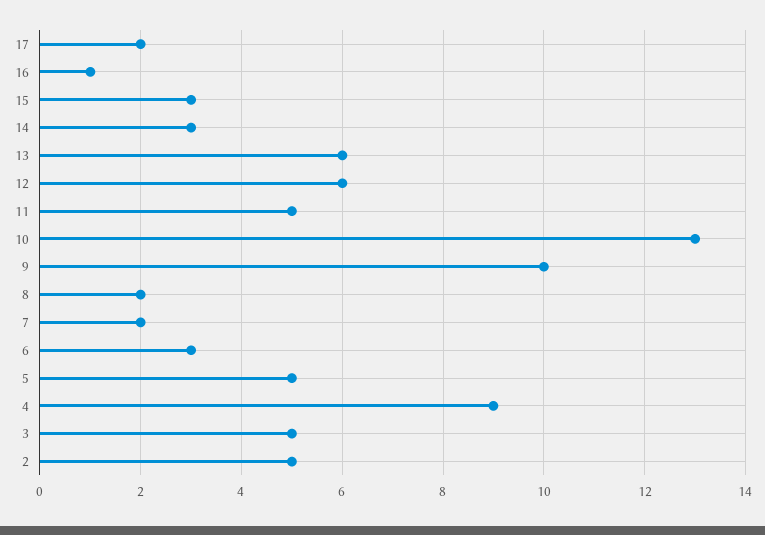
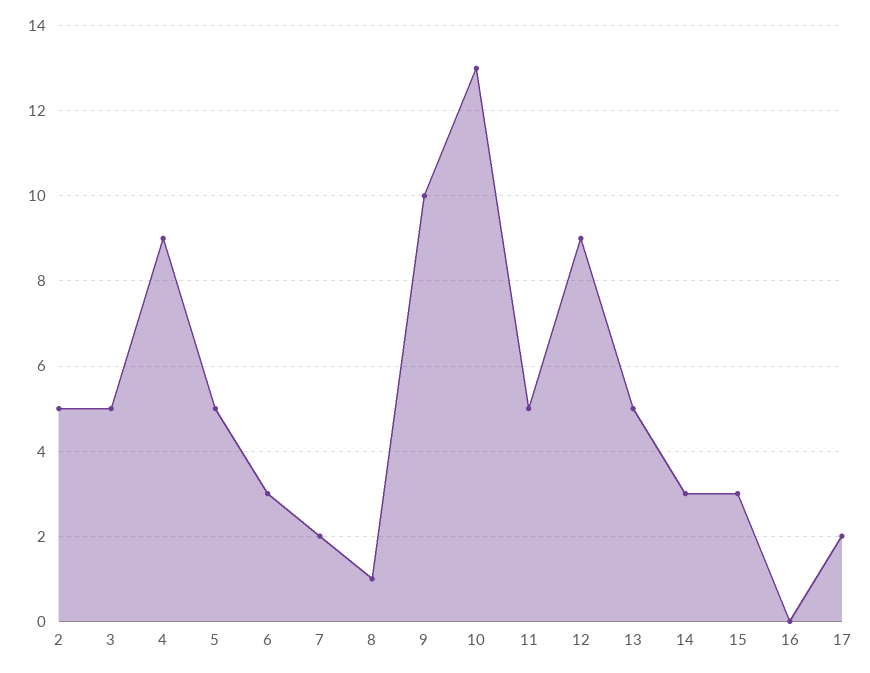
16: 1 -> 0
13: 6 -> 5
12: 6 -> 9
8: 2 -> 1

